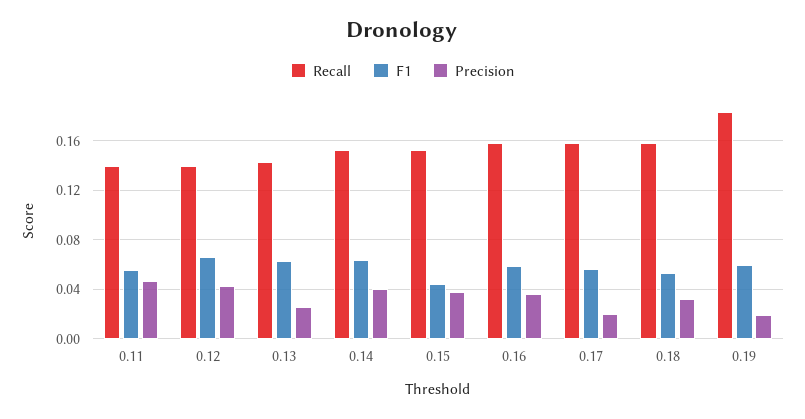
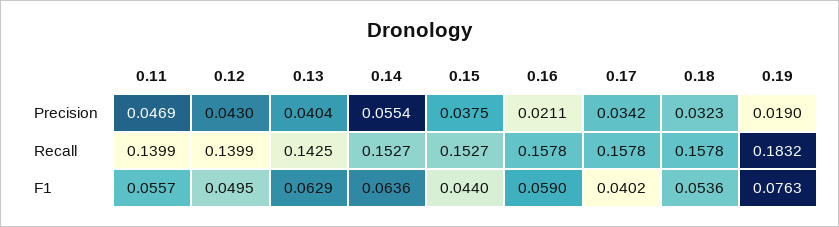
F1, 0.12: 0.065 -> 0.0495
Precision, 0.13: 0.025 -> 0.0404
Precision, 0.14: 0.04 -> 0.0554
Precision, 0.16: 0.035 -> 0.0211
F1, 0.17: 0.055 -> 0.0402
Precision, 0.17: 0.02 -> 0.0342
F1, 0.19: 0.06 -> 0.0763

